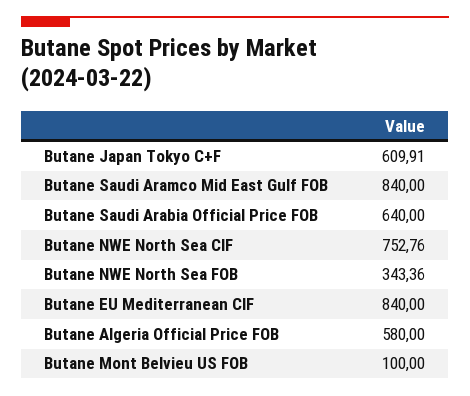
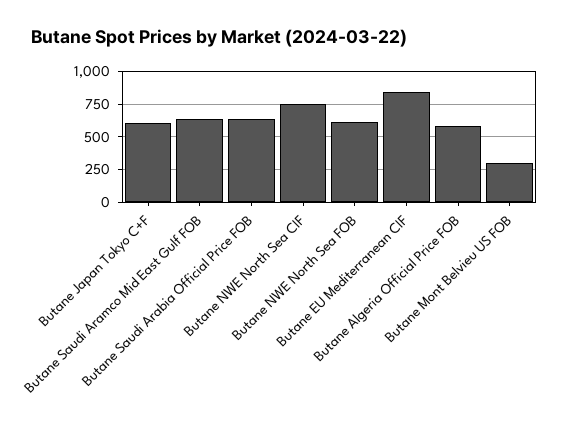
Butane Saudi Aramco Mid East Gulf FOB: 840 -> 650
Butane NWE North Sea FOB: 343.36 -> 600
Butane Mont Belvieu US FOB: 100 -> 300

